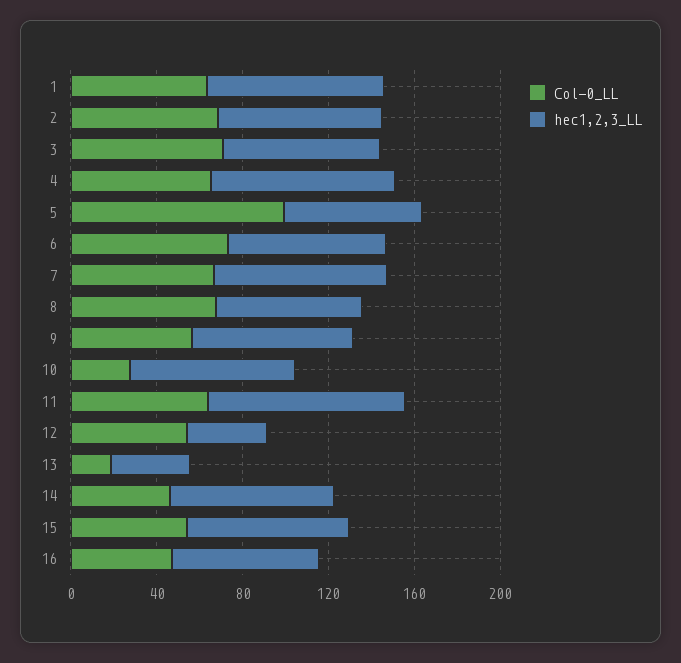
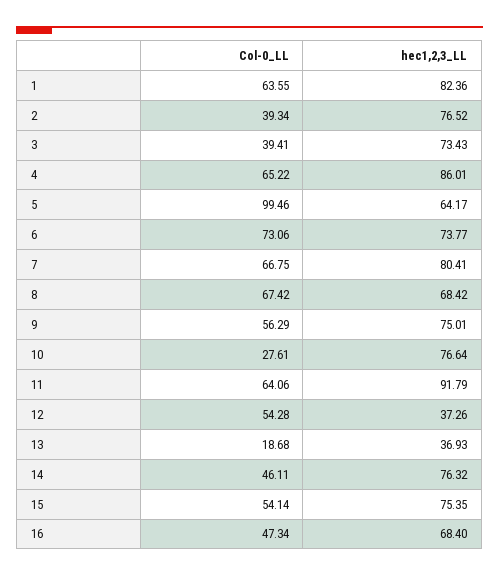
Col-0_LL, 2: 70 -> 39.34
Col-0_LL, 3: 70 -> 39.41

